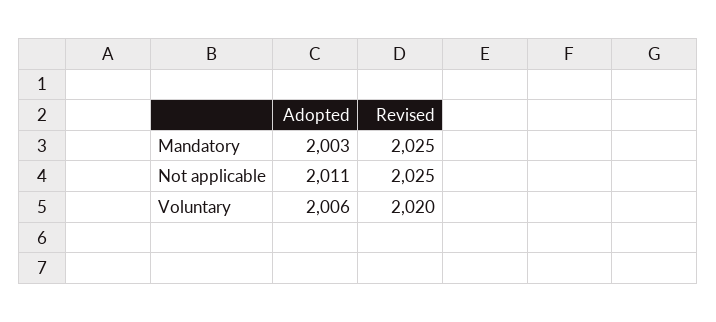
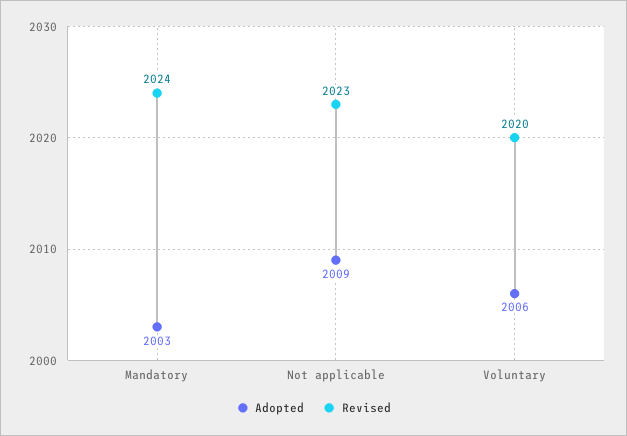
Revised, Mandatory: 2025 -> 2024
Adopted, Not applicable: 2011 -> 2009
Revised, Not applicable: 2025 -> 2023

